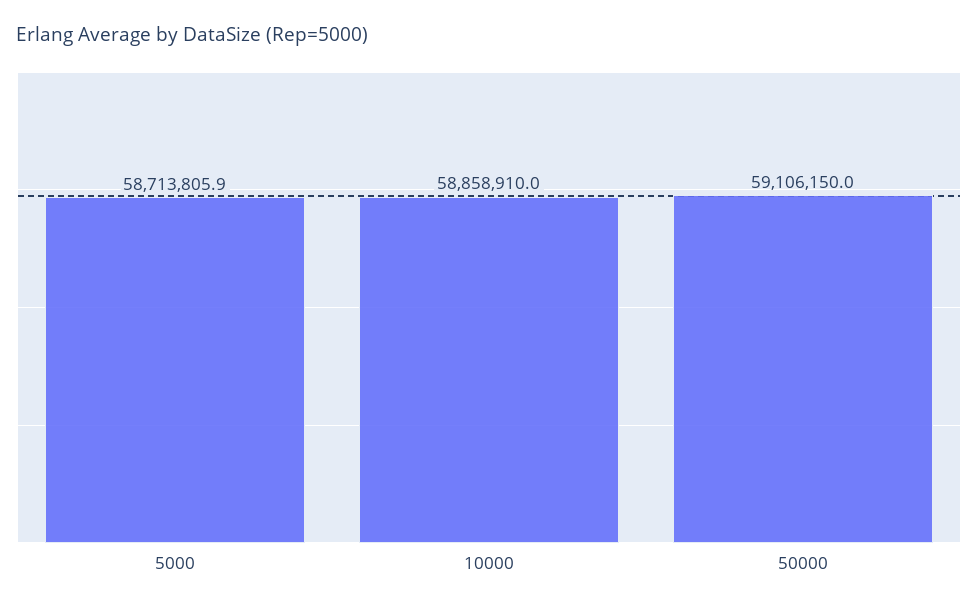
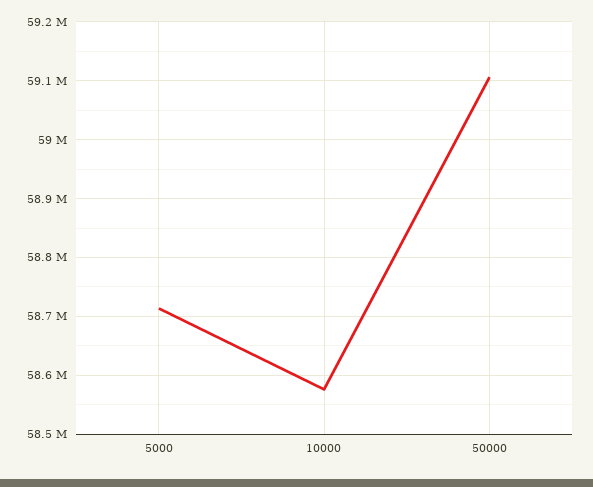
10000: 58858910 -> 58580000

